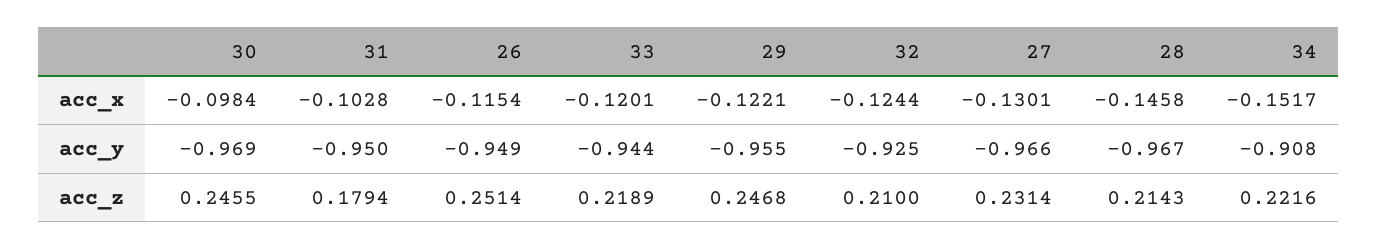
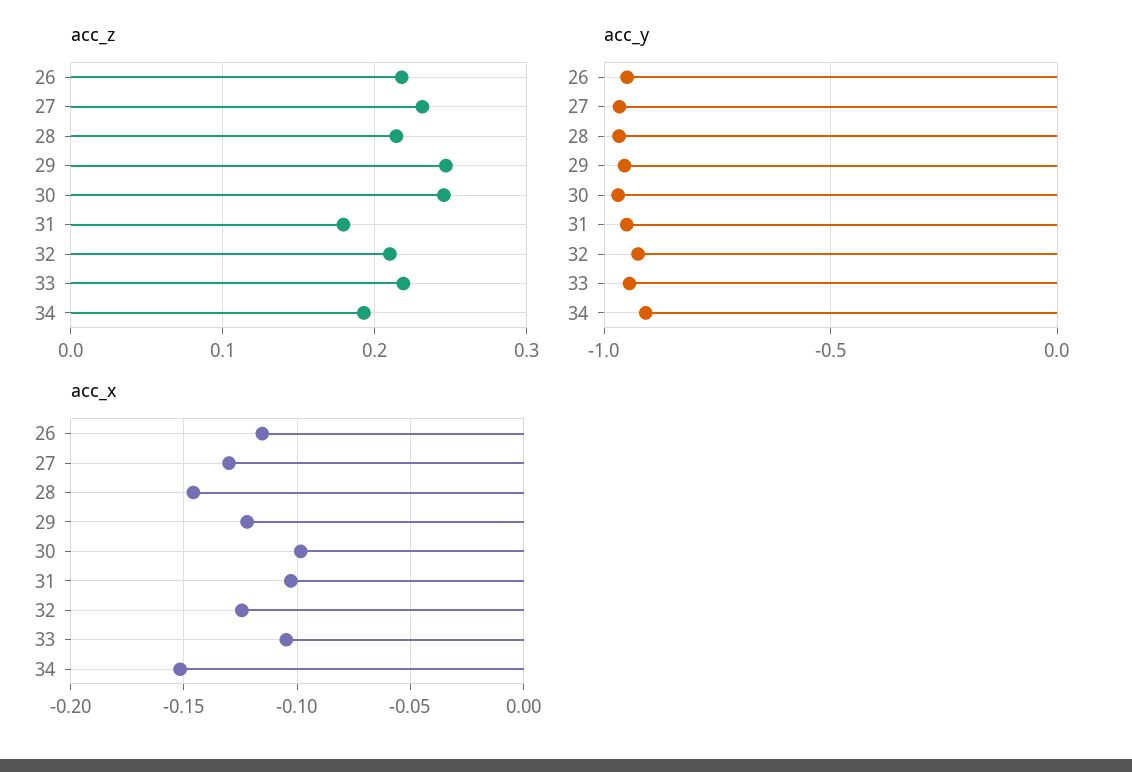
acc_x, 33: -0.1201 -> -0.105
acc_z, 26: 0.2514 -> 0.22
acc_z, 34: 0.2216 -> 0.19

